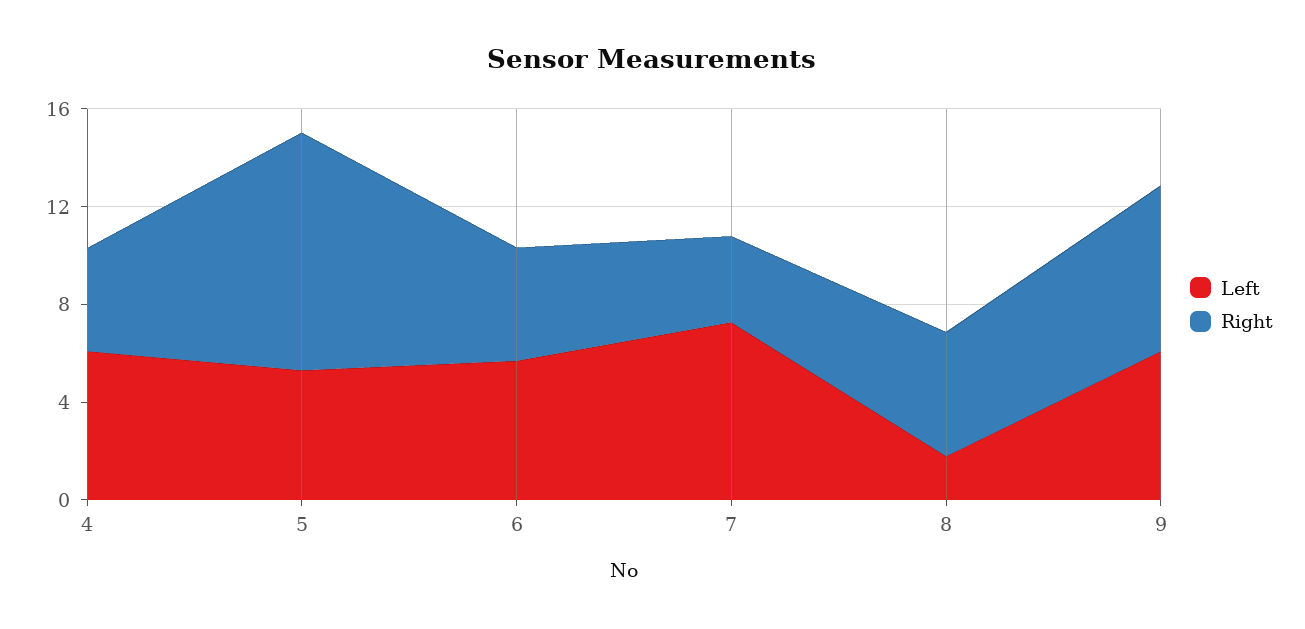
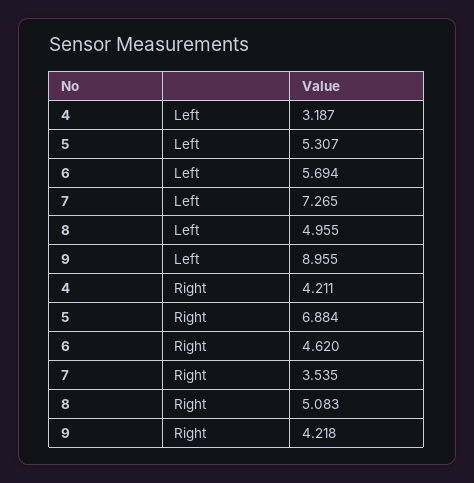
Left, 4: 6 -> 3.187
Right, 5: 10 -> 6.884
Left, 8: 2 -> 4.955
Left, 9: 6 -> 8.955
Right, 9: 7 -> 4.218

